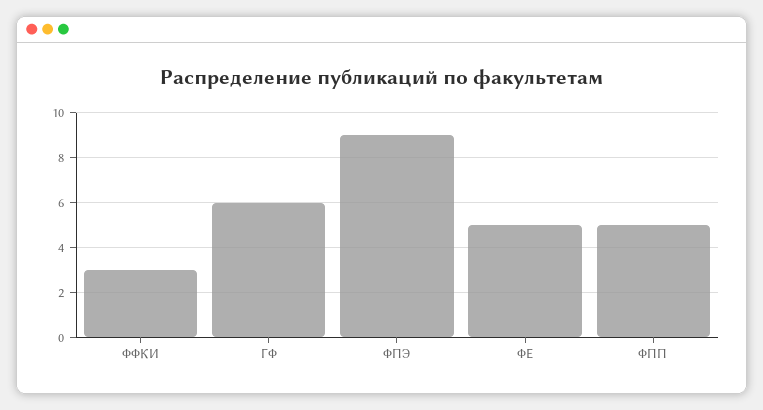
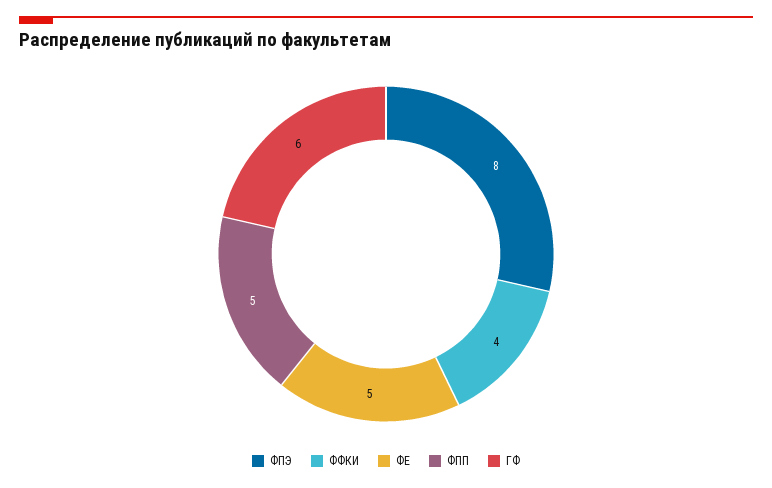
ФФКИ: 3 -> 4
ФПЭ: 9 -> 8

